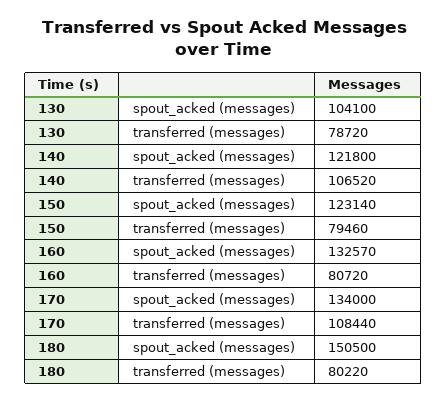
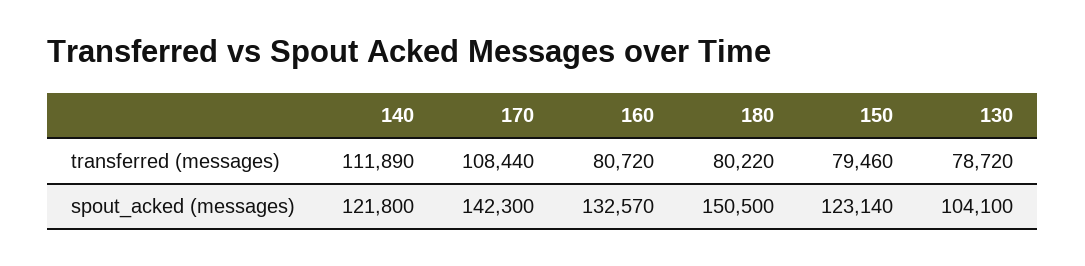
140, transferred (messages): 106520 -> 111890
170, spout_acked (messages): 134000 -> 142300

